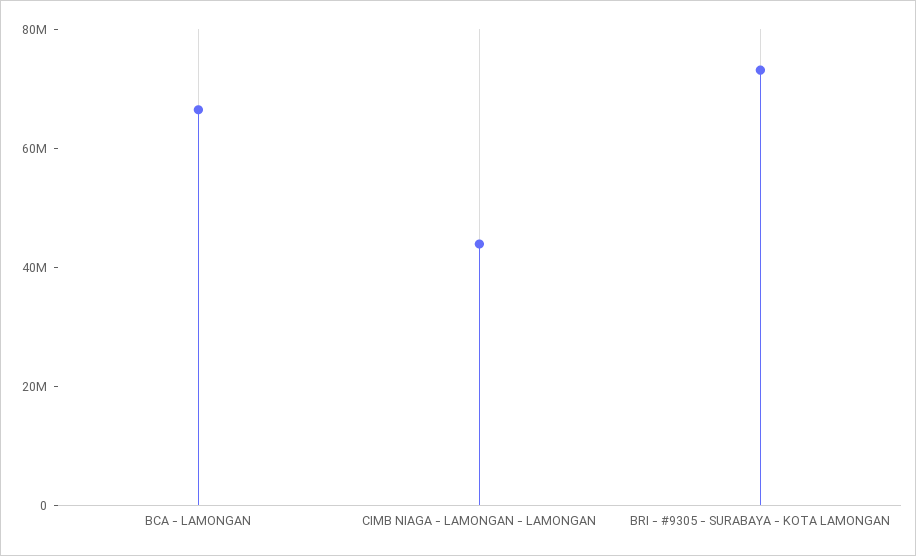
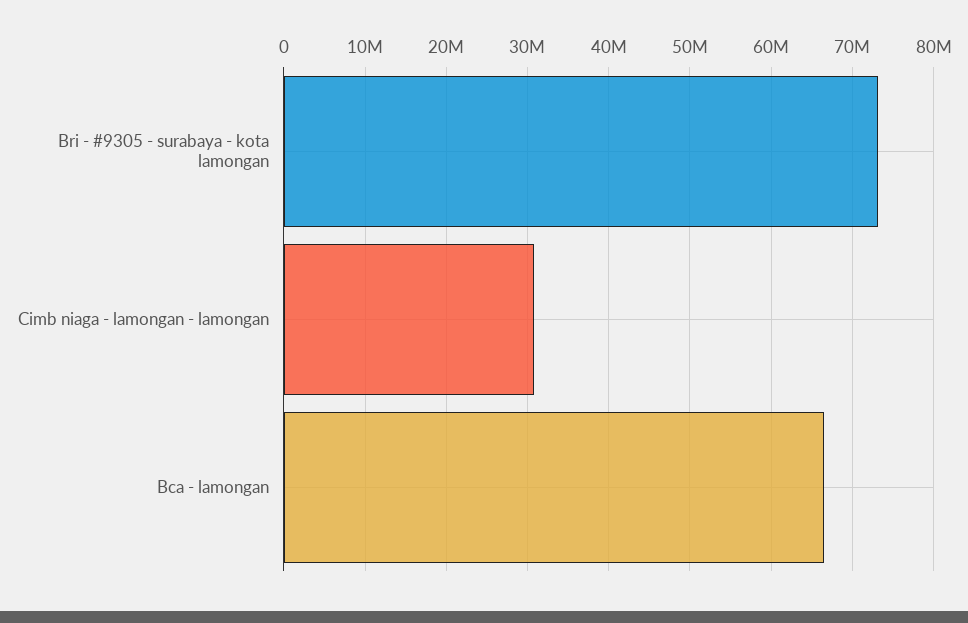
CIMB NIAGA - LAMONGAN - LAMONGAN: 45000000 -> 31000000

